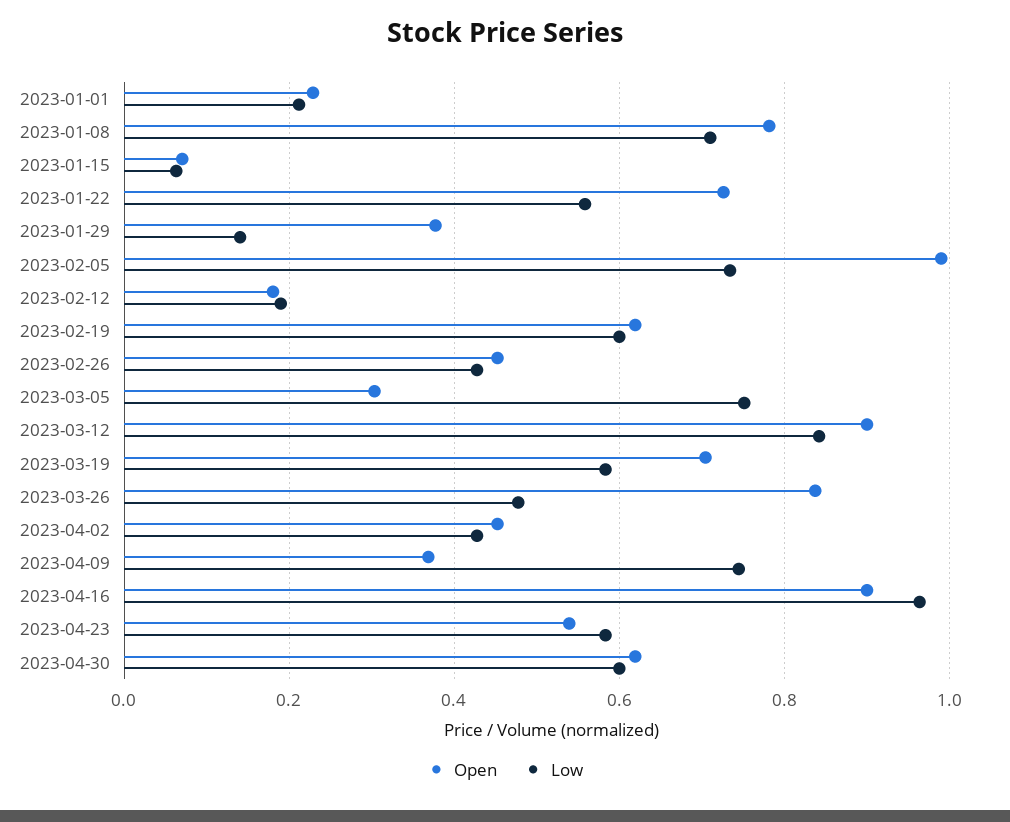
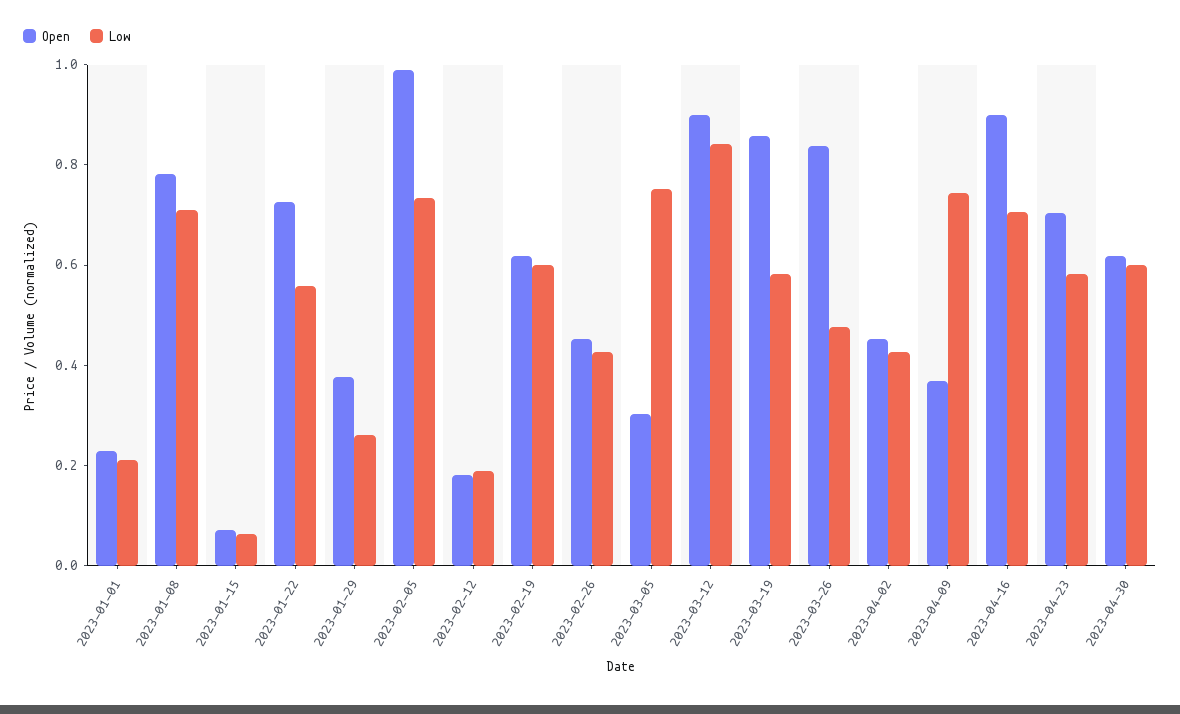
Low, 2023-01-29: 0.14 -> 0.25
Open, 2023-03-19: 0.7 -> 0.85
Low, 2023-04-16: 0.96 -> 0.7
Open, 2023-04-23: 0.54 -> 0.7

